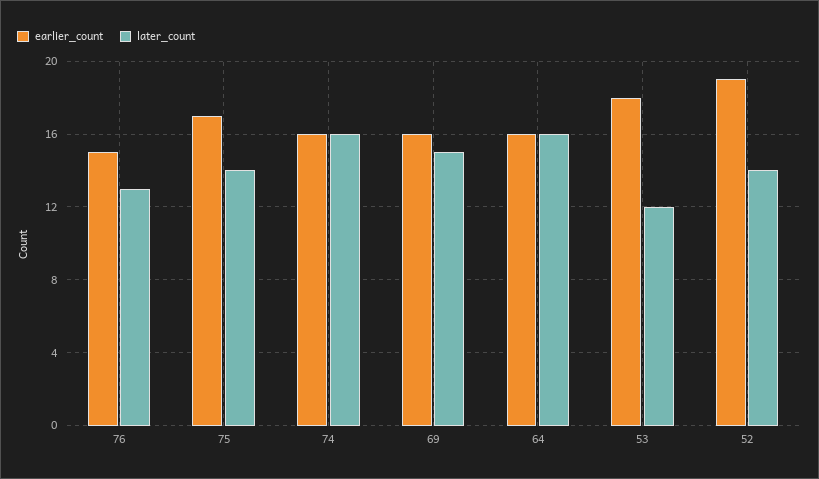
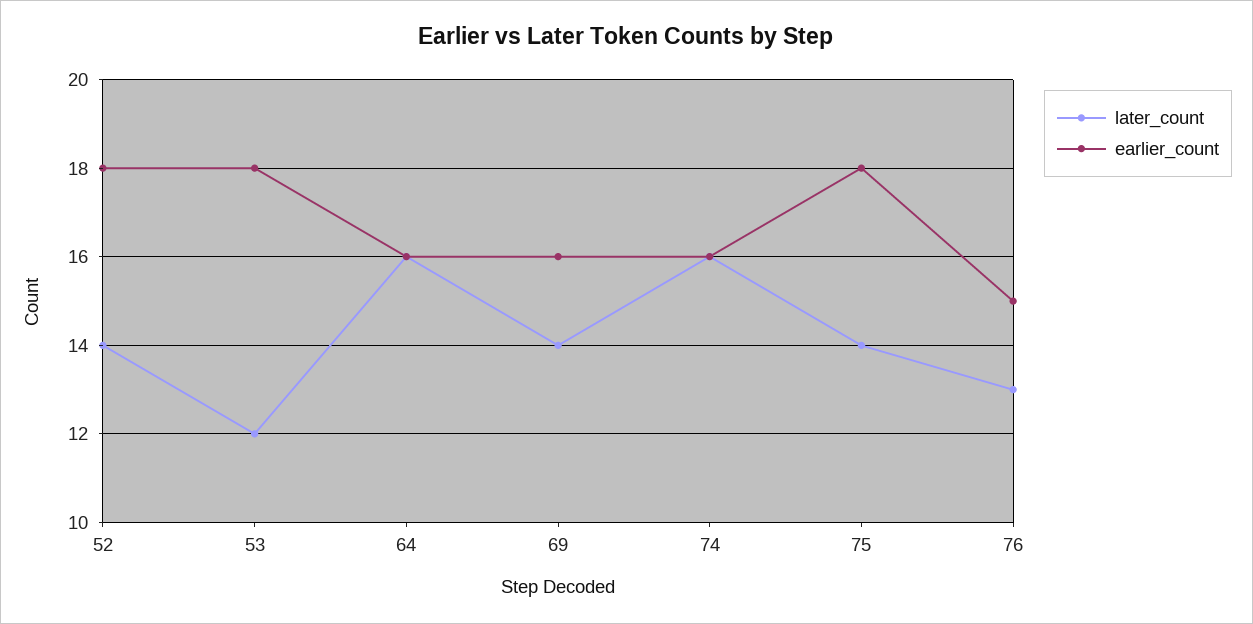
earlier_count, 75: 17 -> 18
later_count, 69: 15 -> 14
earlier_count, 52: 19 -> 18

